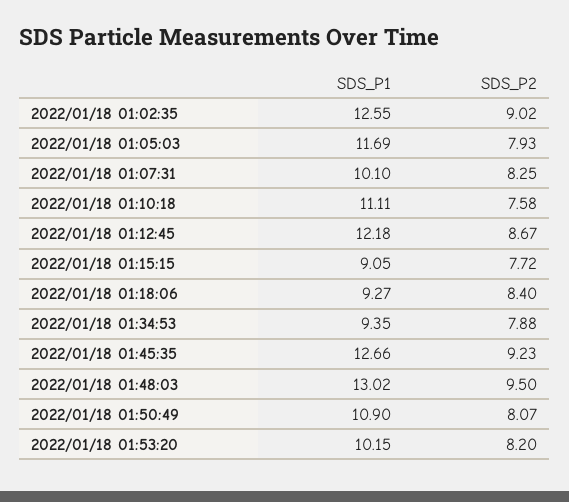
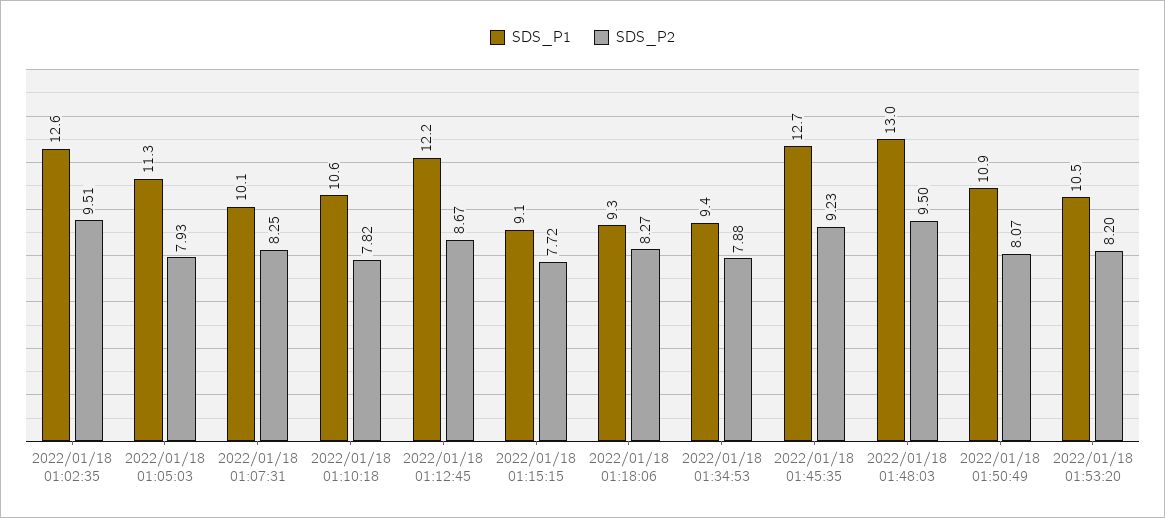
SDS_P2, 2022/01/18 01:02:35: 9.02 -> 9.51
SDS_P1, 2022/01/18 01:05:03: 11.69 -> 11.3
SDS_P1, 2022/01/18 01:10:18: 11.11 -> 10.6
SDS_P2, 2022/01/18 01:10:18: 7.58 -> 7.82
SDS_P2, 2022/01/18 01:18:06: 8.4 -> 8.27
SDS_P1, 2022/01/18 01:53:20: 10.15 -> 10.5

